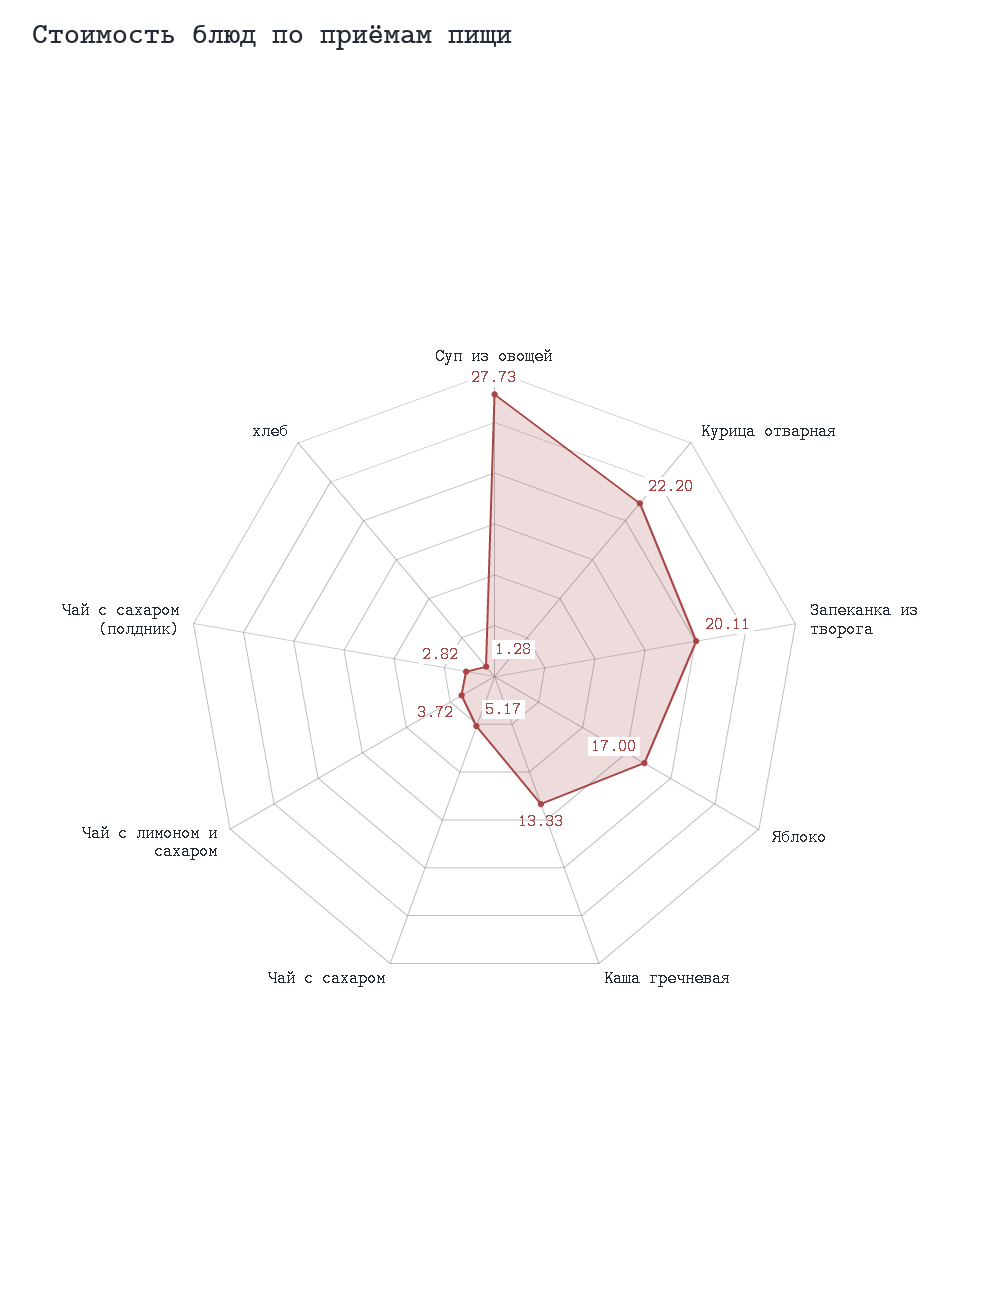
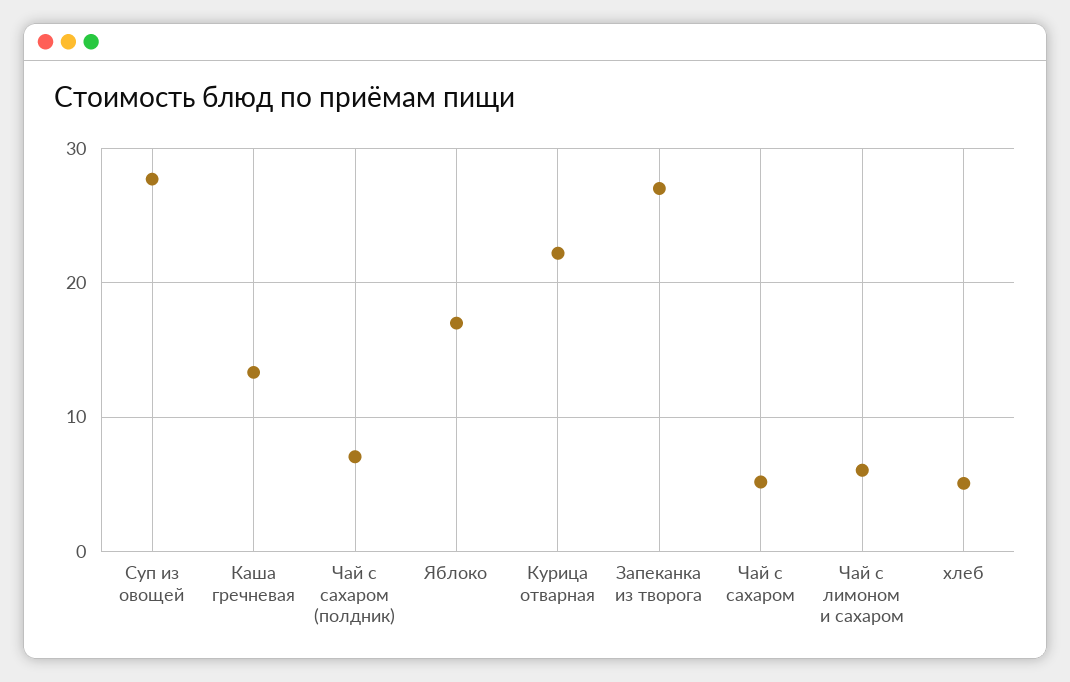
Запеканка из творога: 20.11 -> 27
Чай с лимоном и сахаром: 3.72 -> 6
Чай с сахаром (полдник): 2.82 -> 7
хлеб: 1.28 -> 5

